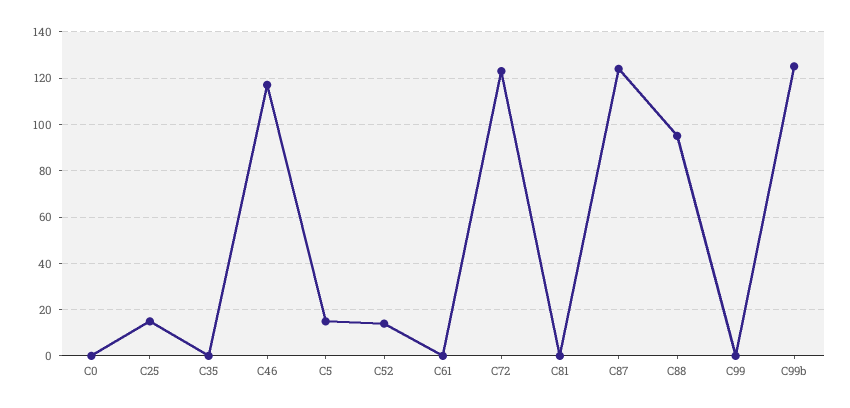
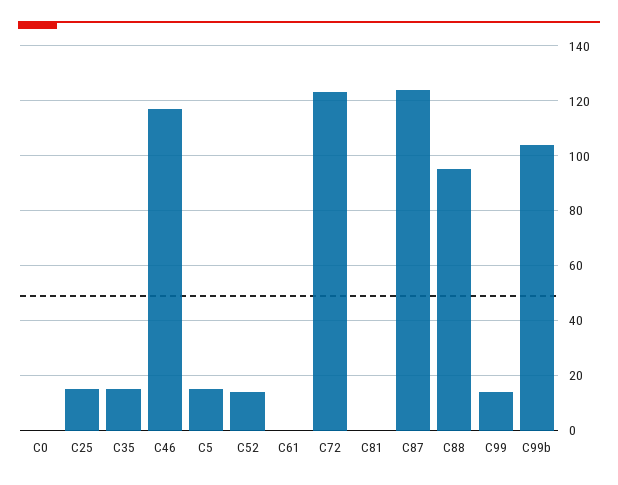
C35: 0 -> 15
C99: 0 -> 15
C99b: 125 -> 105

